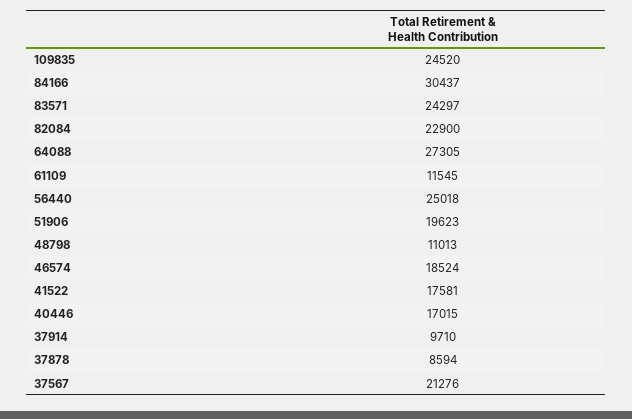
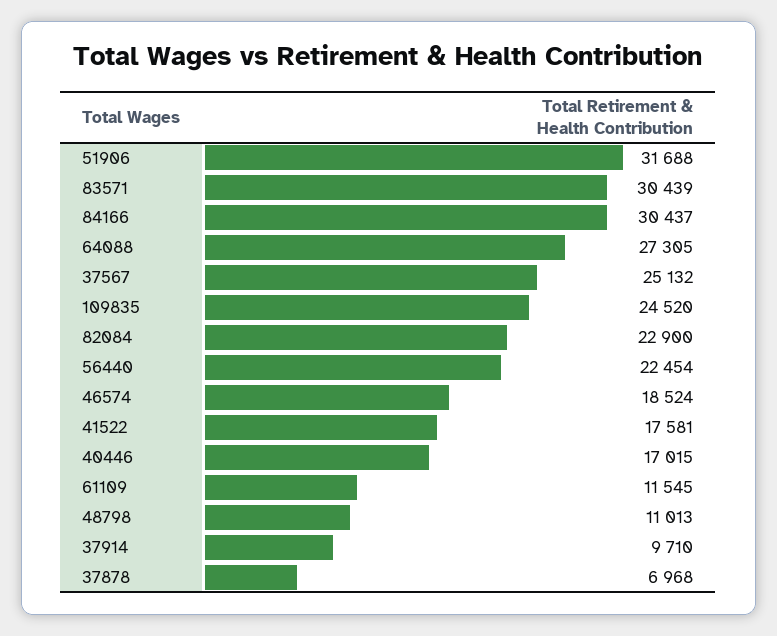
83571: 24297 -> 30439
56440: 25018 -> 22454
51906: 19623 -> 31688
37878: 8594 -> 6968
37567: 21276 -> 25132

